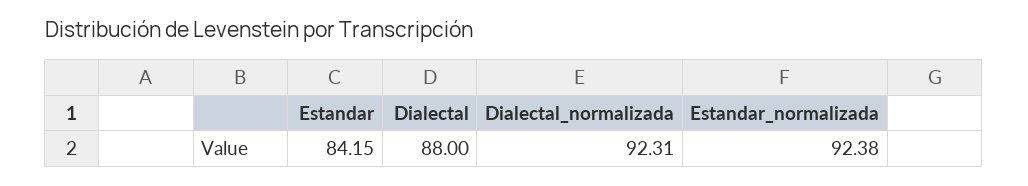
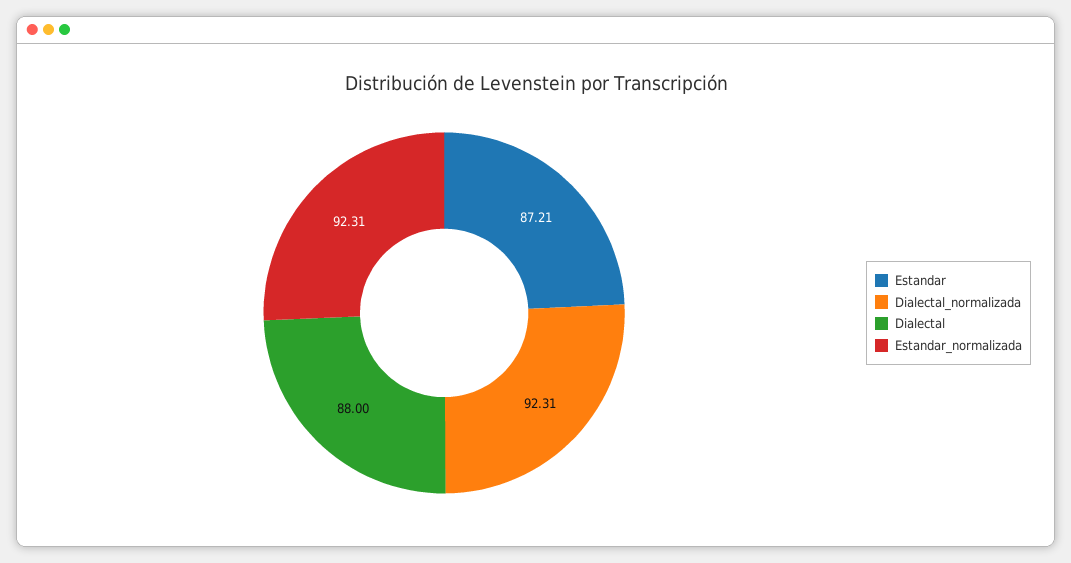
Estandar: 84.15 -> 87.21
Estandar_normalizada: 92.38 -> 92.31

